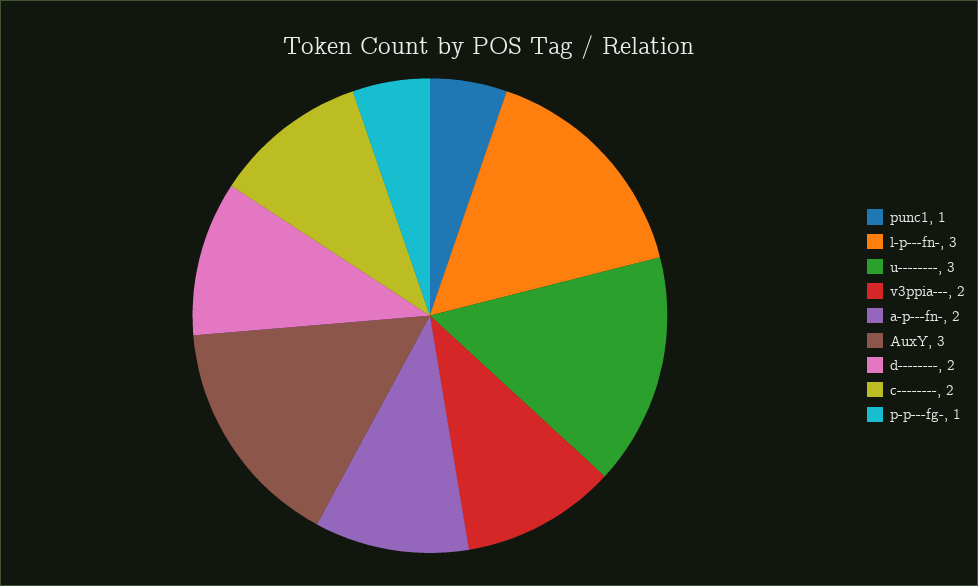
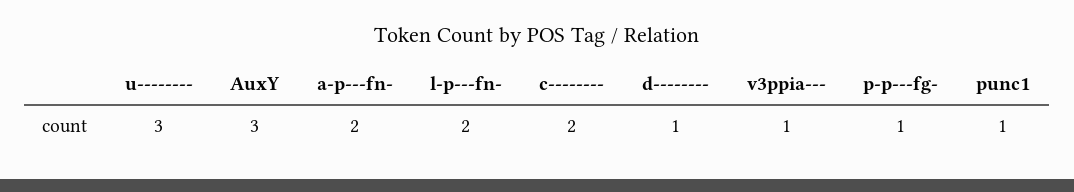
l-p---fn-: 3 -> 2
v3ppia---: 2 -> 1
d--------: 2 -> 1

